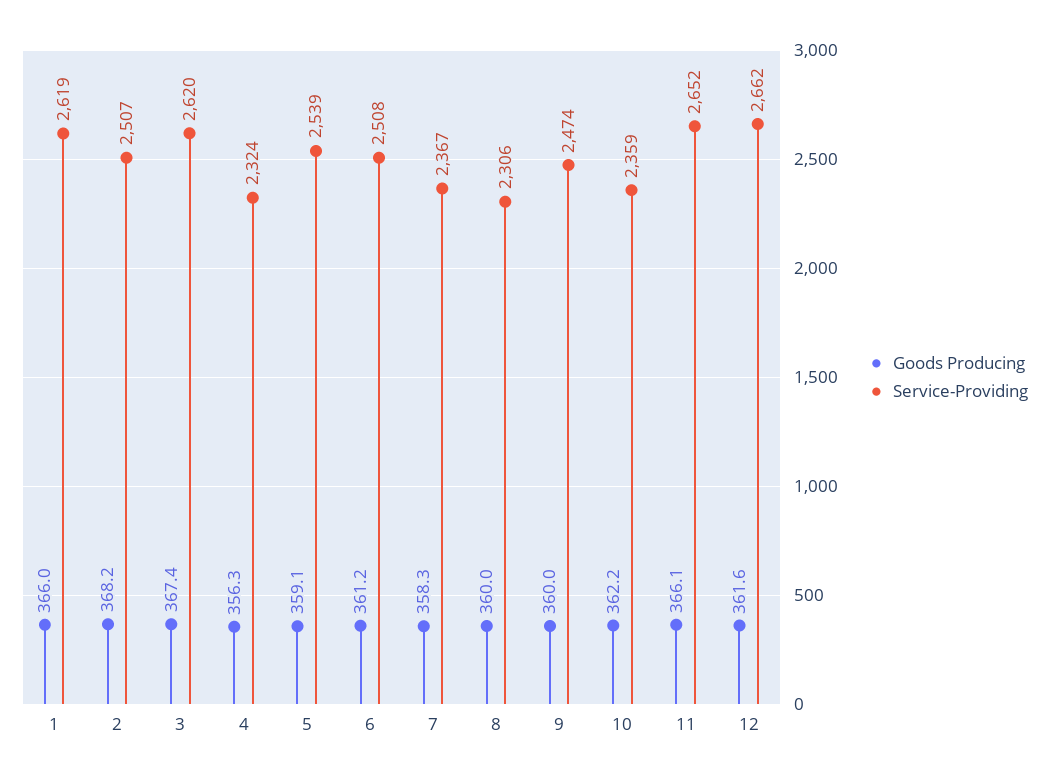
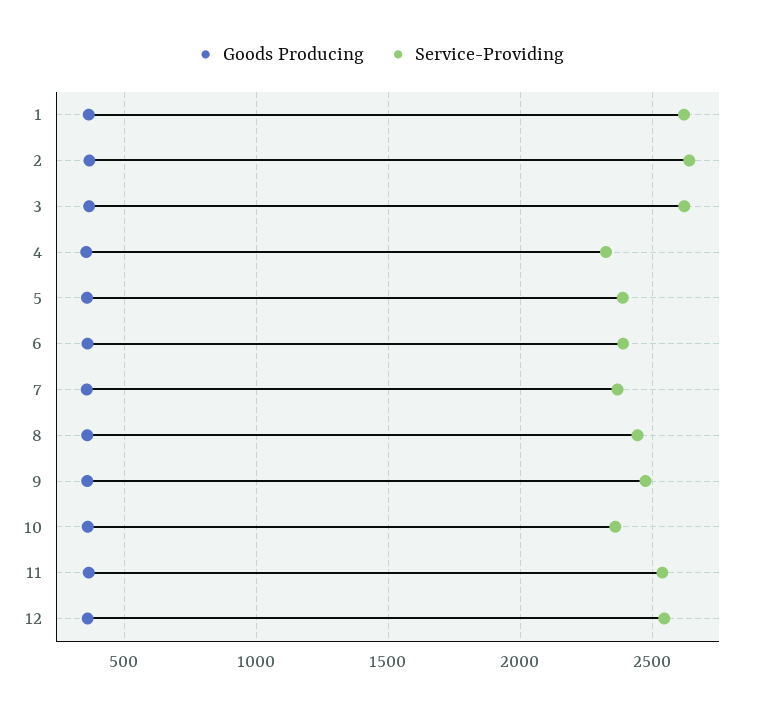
Service-Providing, 2: 2507 -> 2650
Service-Providing, 5: 2539 -> 2400
Service-Providing, 6: 2508 -> 2400
Service-Providing, 8: 2306 -> 2450
Service-Providing, 11: 2652 -> 2550
Service-Providing, 12: 2662 -> 2550

